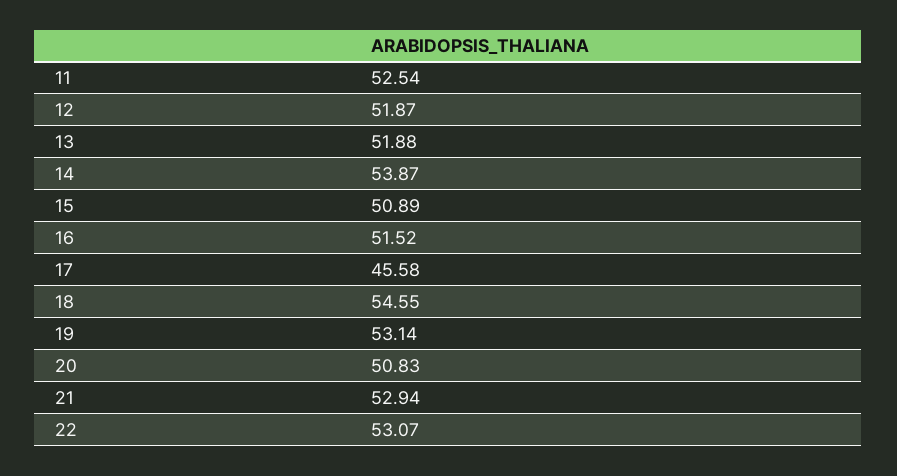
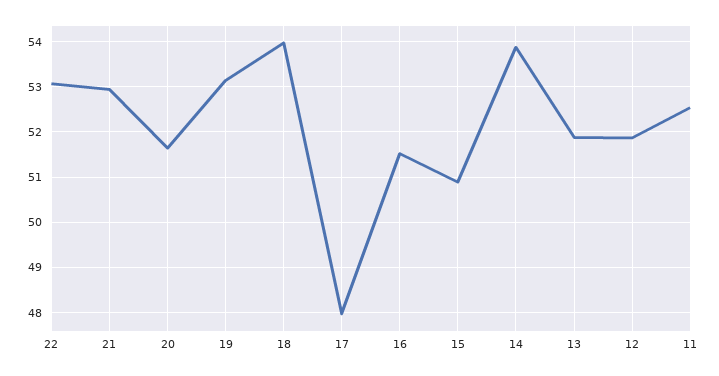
17: 45.58 -> 48
18: 54.55 -> 54
20: 50.83 -> 51.6

